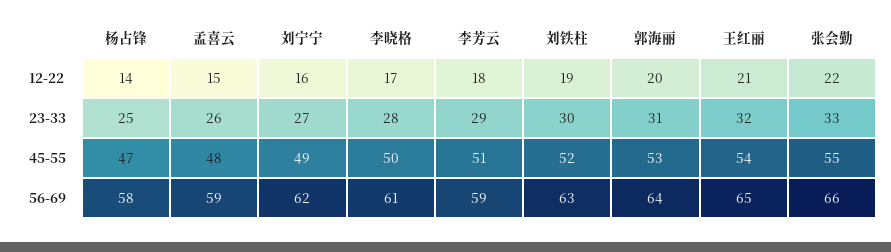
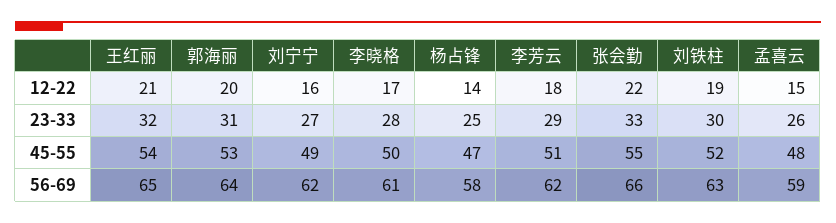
李芳云, 56-69: 59 -> 62

